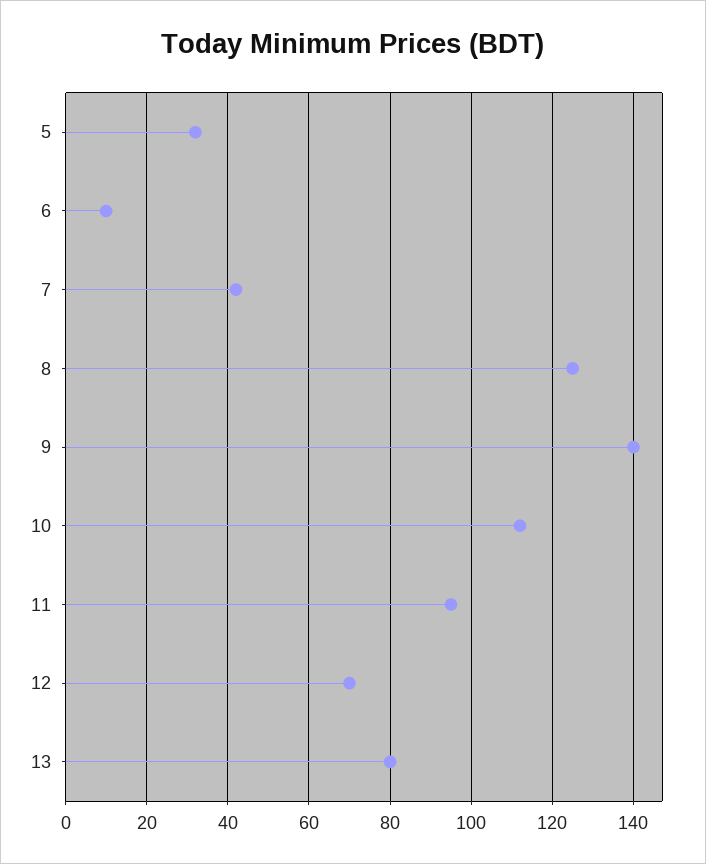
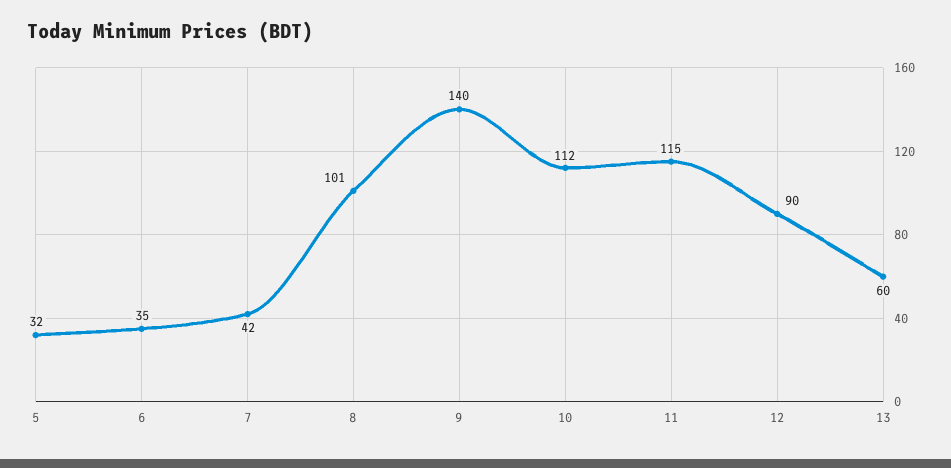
6: 10 -> 35
8: 125 -> 101
11: 95 -> 115
12: 70 -> 90
13: 80 -> 60

